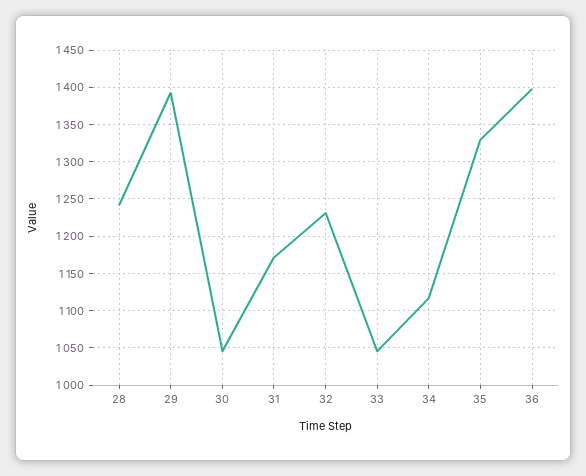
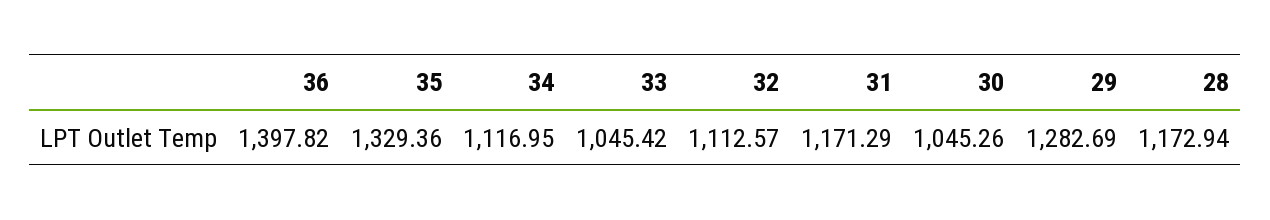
28: 1240 -> 1172.94
29: 1390 -> 1282.69
32: 1230 -> 1112.57

